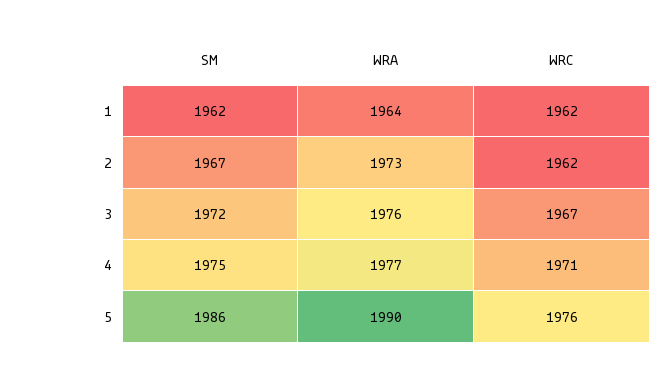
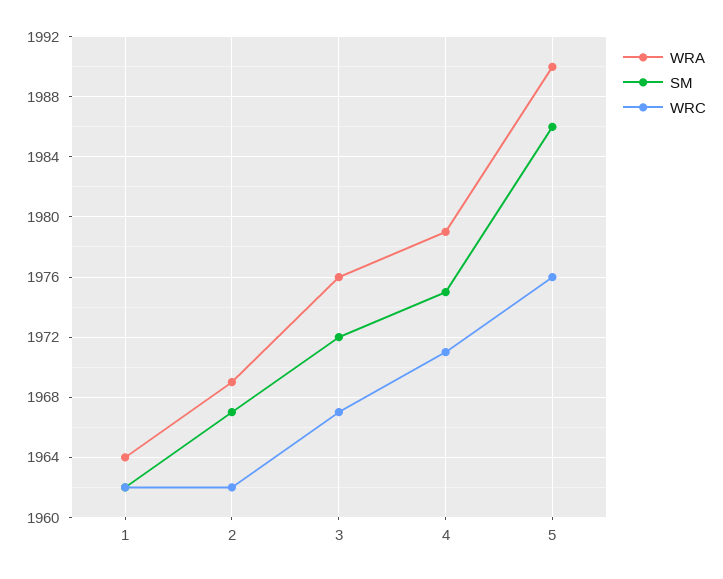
WRA, 2: 1973 -> 1969
WRA, 4: 1977 -> 1979

